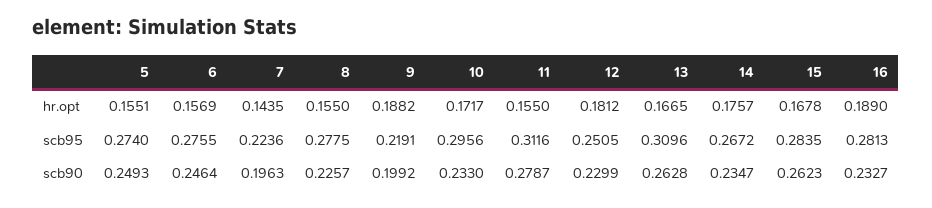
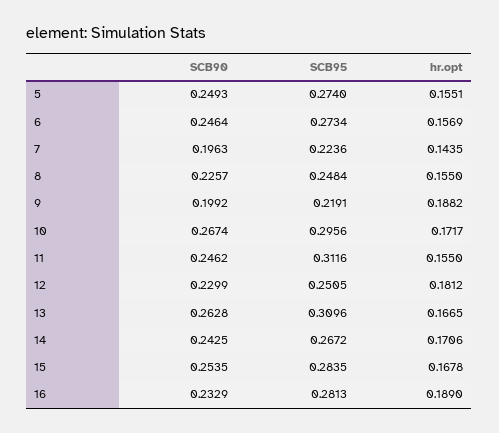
14, hr.opt: 0.1757 -> 0.1706
6, scb95: 0.2755 -> 0.2734
8, scb95: 0.2775 -> 0.2484
10, scb90: 0.233 -> 0.2674
11, scb90: 0.2787 -> 0.2462
14, scb90: 0.2347 -> 0.2425
15, scb90: 0.2623 -> 0.2535
16, scb90: 0.2327 -> 0.2329

